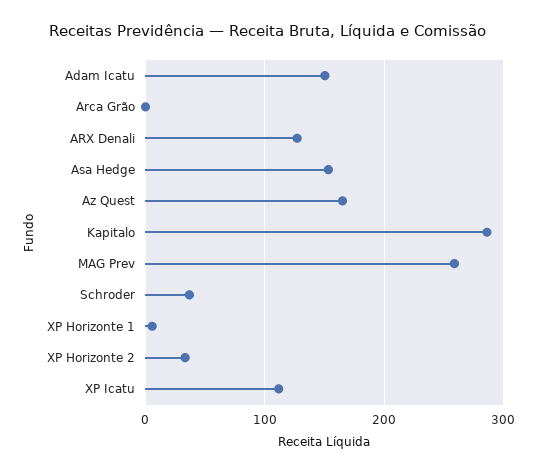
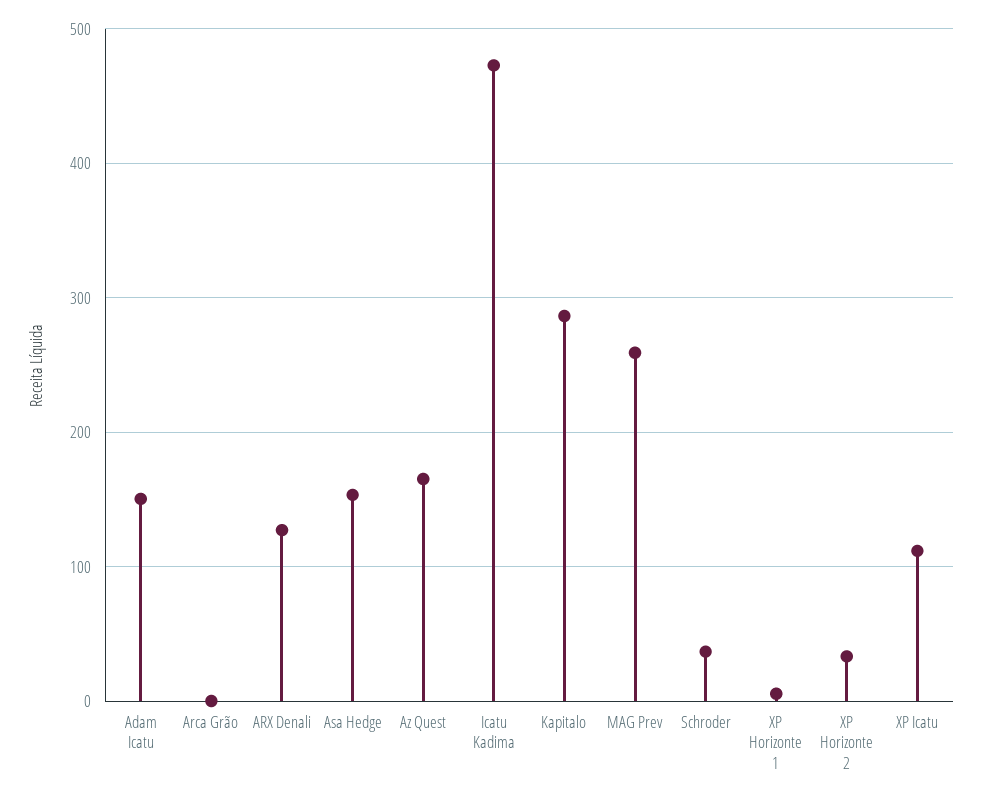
Icatu Kadima: none -> 470

